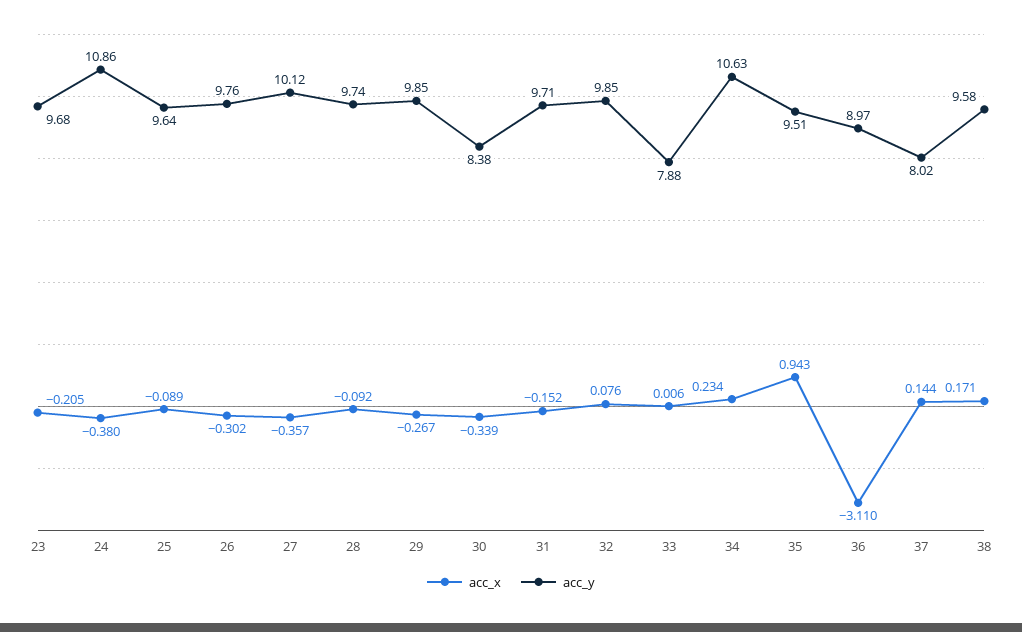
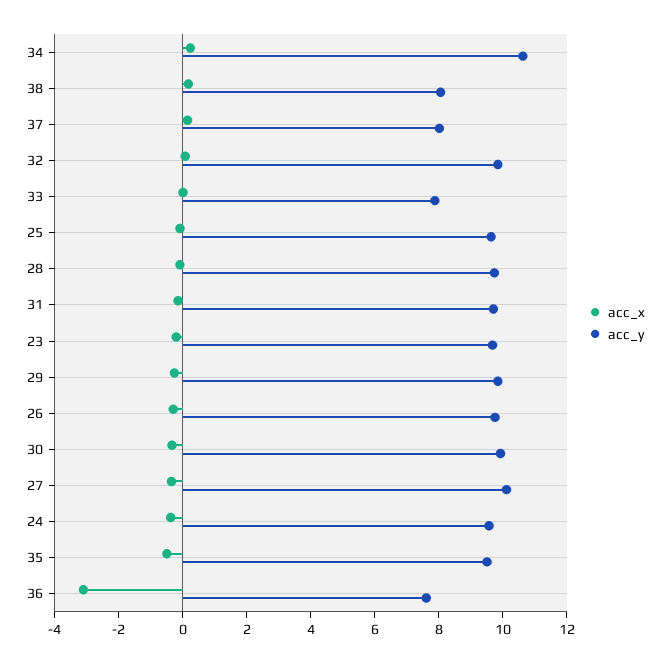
acc_y, 24: 10.86 -> 9.5
acc_y, 30: 8.38 -> 10
acc_x, 35: 0.943 -> -0.5
acc_y, 36: 8.97 -> 7.5
acc_y, 38: 9.58 -> 8

